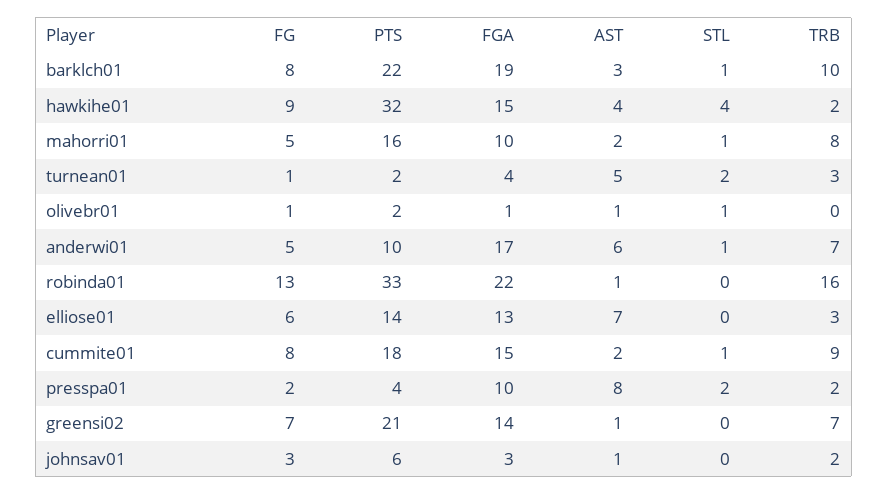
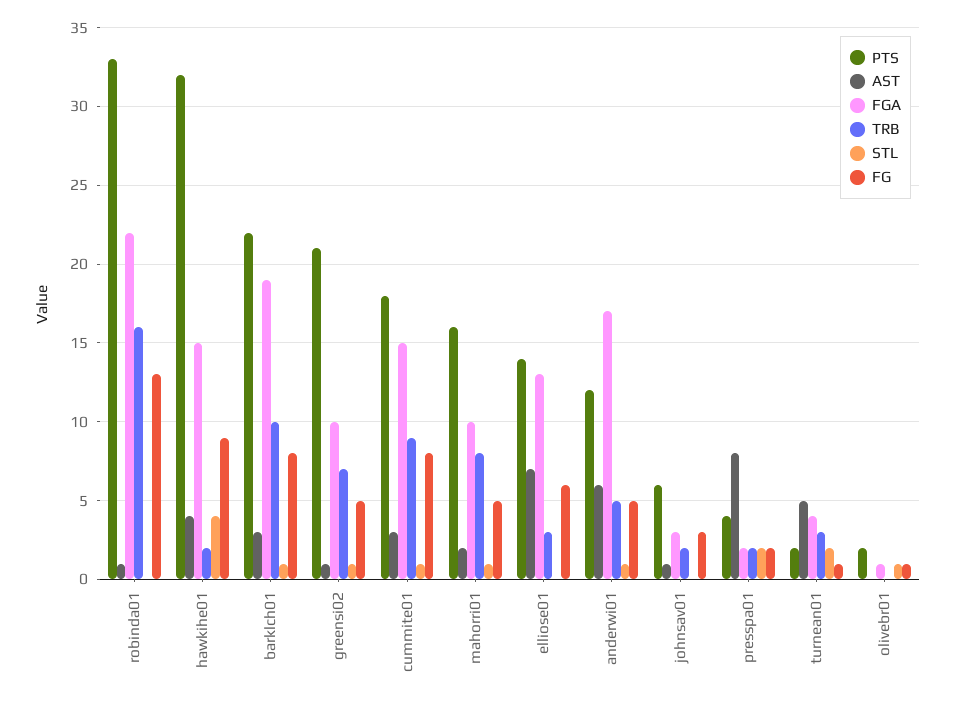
AST, olivebr01: 1 -> 0
PTS, anderwi01: 10 -> 12
TRB, anderwi01: 7 -> 5
AST, cummite01: 2 -> 3
FGA, presspa01: 10 -> 2
FG, greensi02: 7 -> 5
FGA, greensi02: 14 -> 10
STL, greensi02: 0 -> 1

